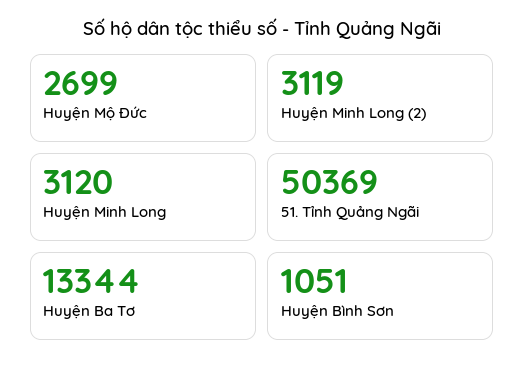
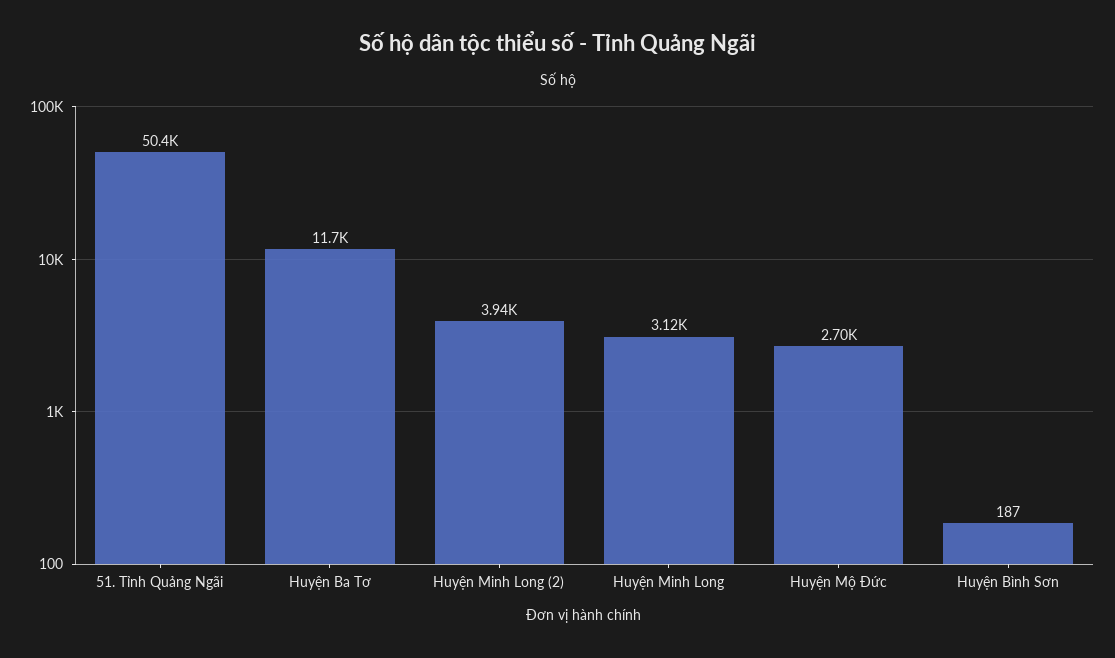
Huyện Minh Long (2): 3119 -> 3940
Huyện Ba Tơ: 13344 -> 11700
Huyện Bình Sơn: 1051 -> 187

